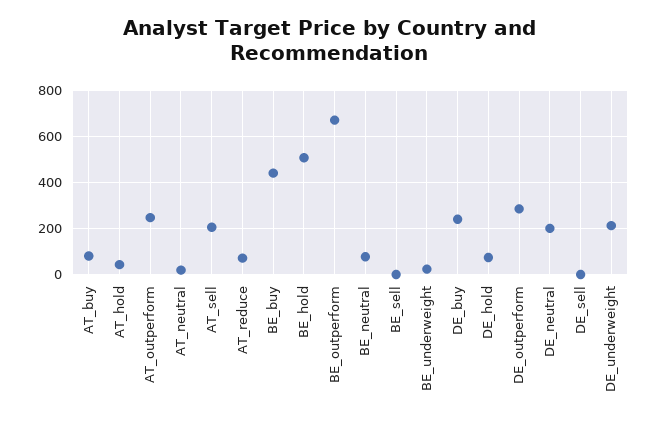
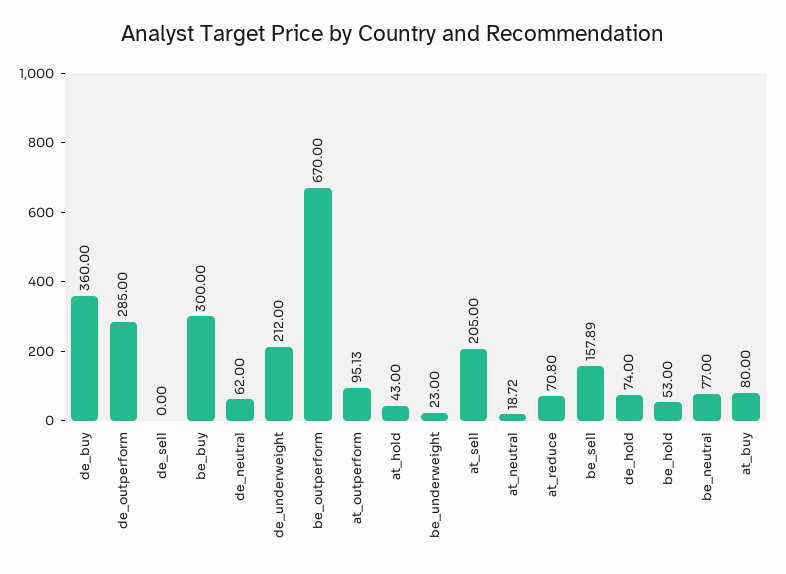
AT_outperform: 250 -> 95.13
BE_buy: 450 -> 300
BE_hold: 500 -> 53
BE_sell: 0 -> 157.89
DE_buy: 250 -> 360
DE_neutral: 200 -> 62

